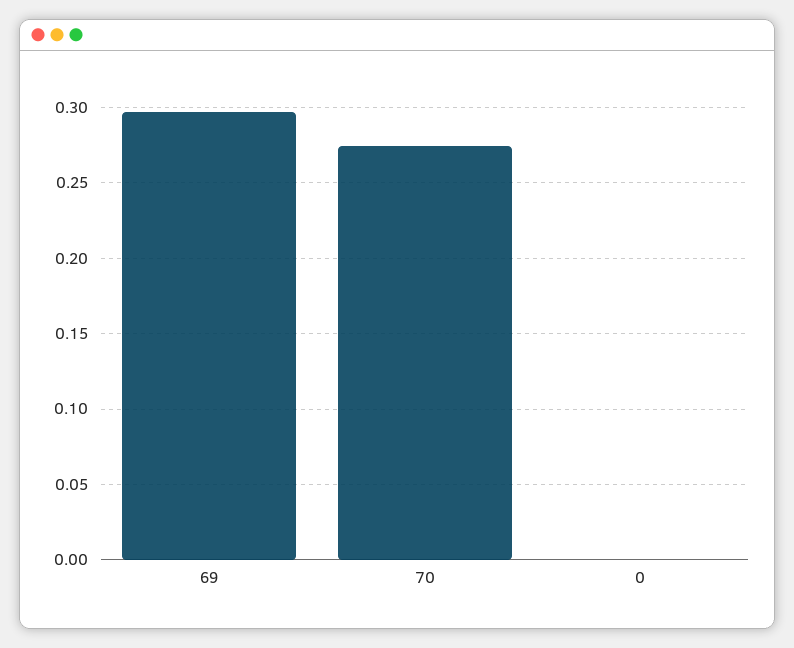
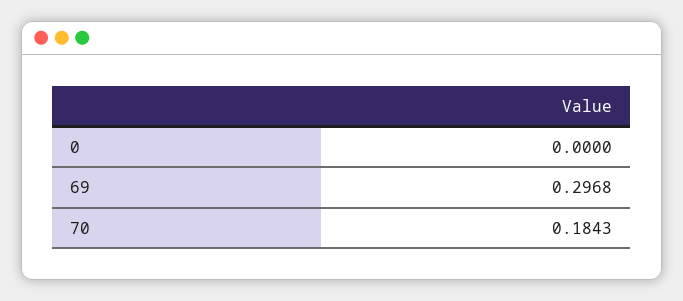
70: 0.275 -> 0.1843

